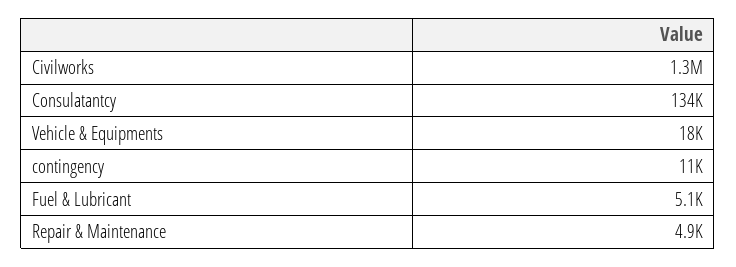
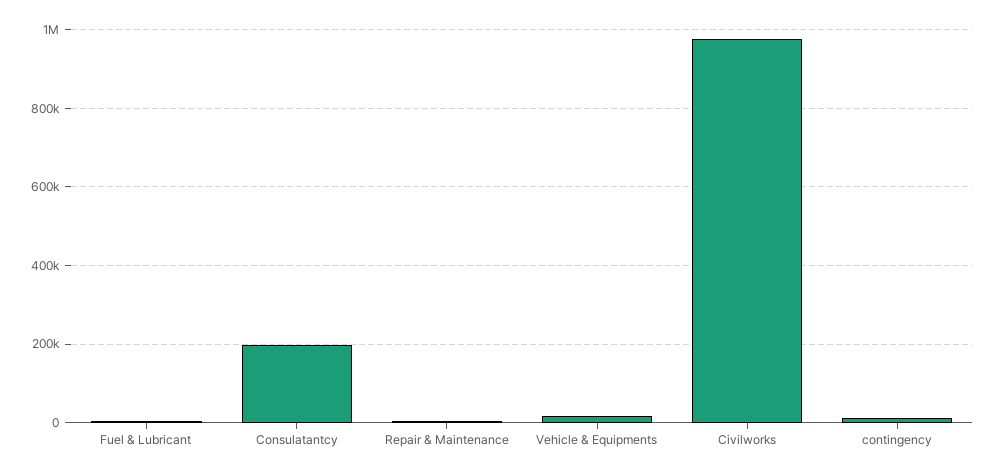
Civilworks: 1300000 -> 980000
Consulatantcy: 134000 -> 200000

